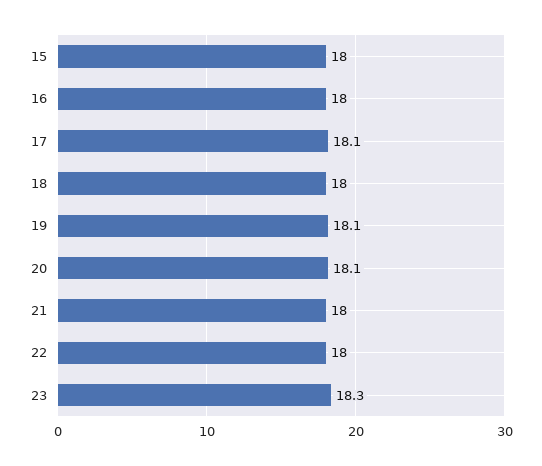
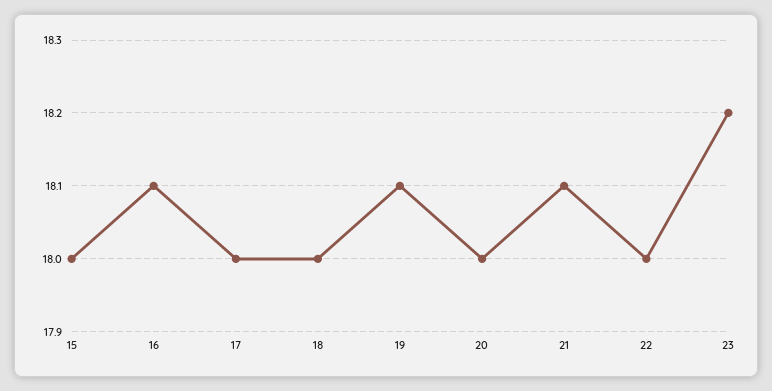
16: 18 -> 18.1
17: 18.1 -> 18
20: 18.1 -> 18
21: 18 -> 18.1
23: 18.3 -> 18.2

